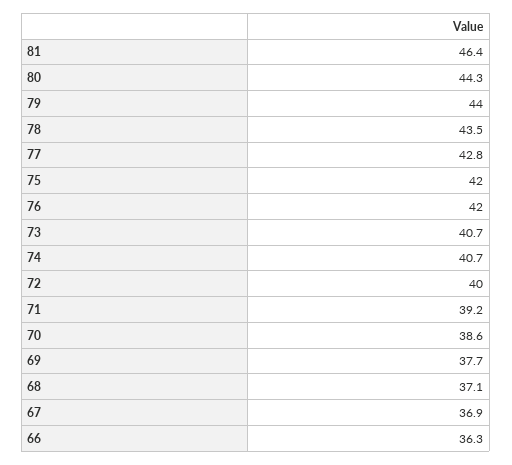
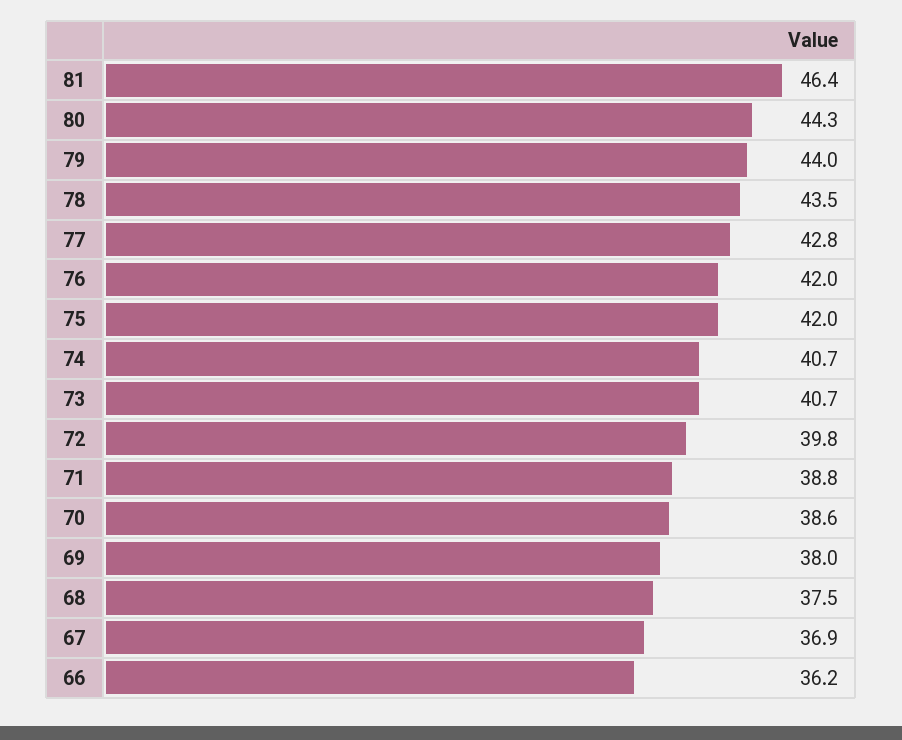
72: 40 -> 39.8
71: 39.2 -> 38.8
69: 37.7 -> 38
68: 37.1 -> 37.5
66: 36.3 -> 36.2

